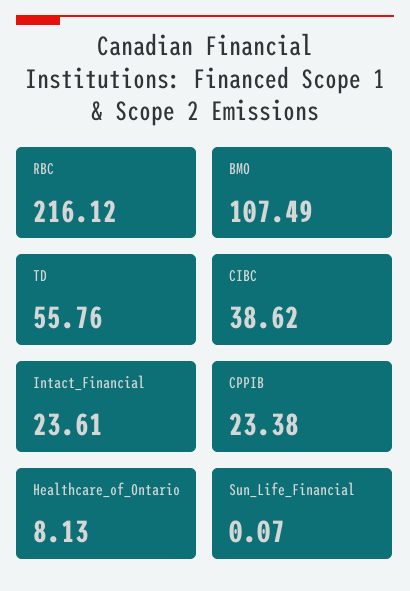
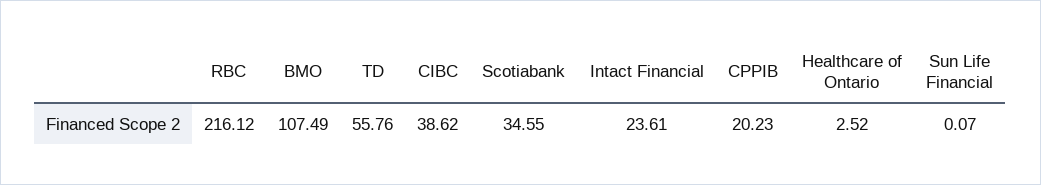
CPPIB: 23.38 -> 20.23
Healthcare_of_Ontario: 8.13 -> 2.52
Scotiabank: none -> 34.55

